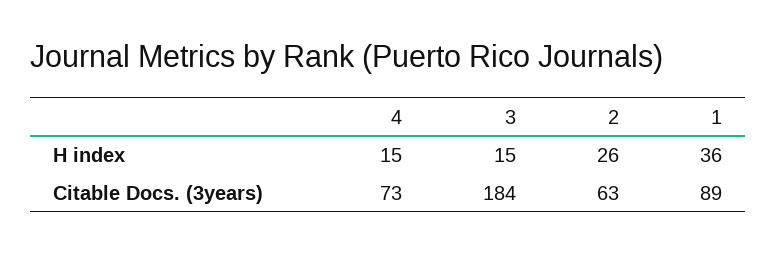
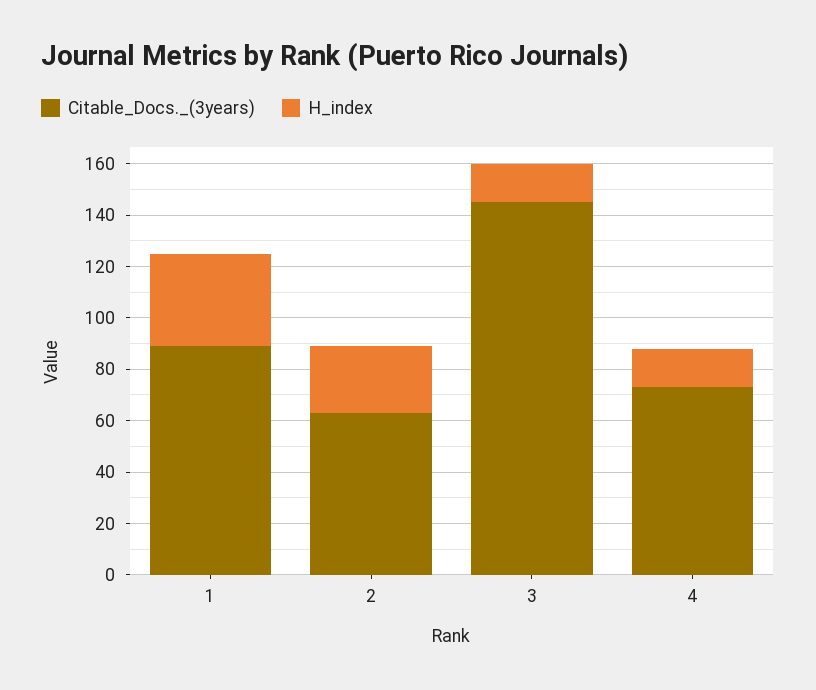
Citable Docs. (3years), 3: 184 -> 145

